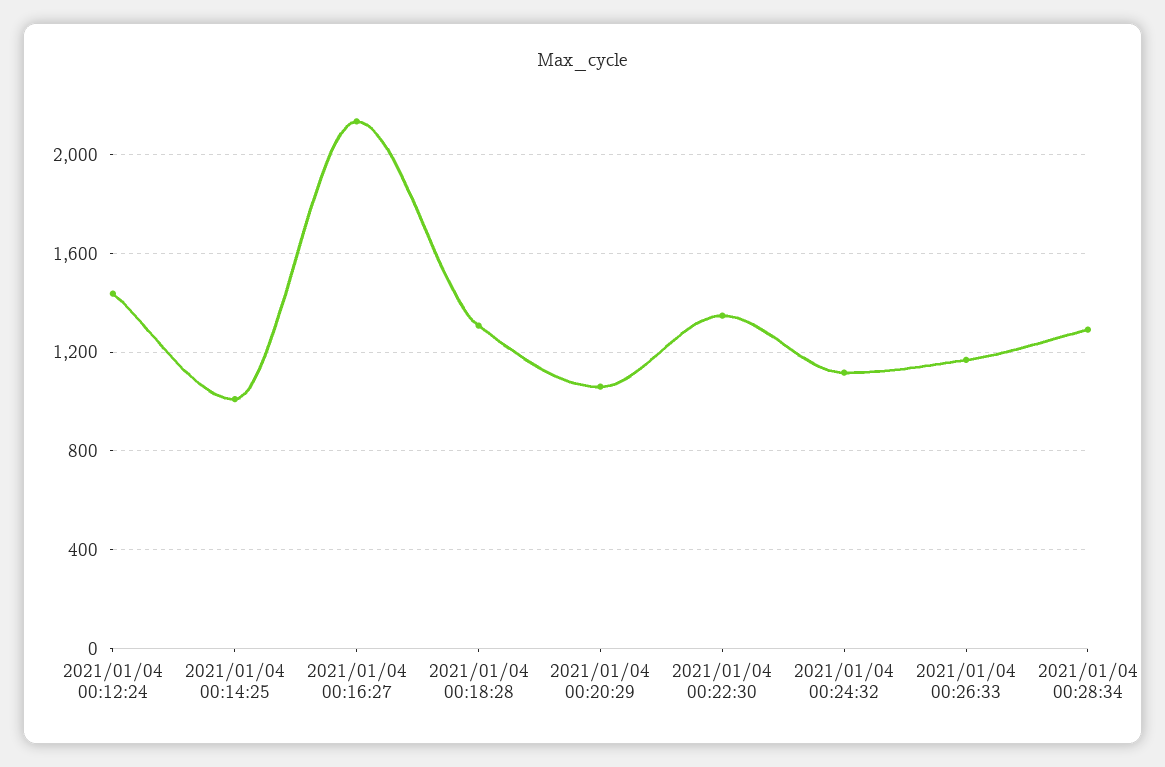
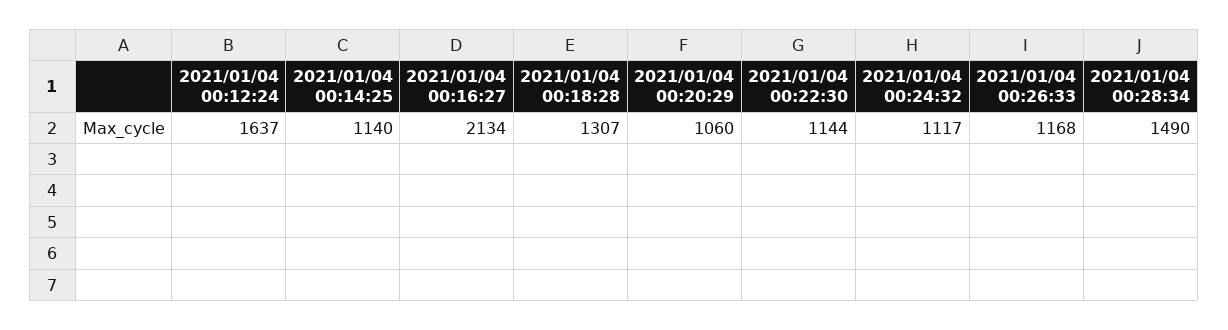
2021/01/04 00:12:24: 1450 -> 1637
2021/01/04 00:14:25: 1000 -> 1140
2021/01/04 00:22:30: 1350 -> 1144
2021/01/04 00:28:34: 1300 -> 1490

